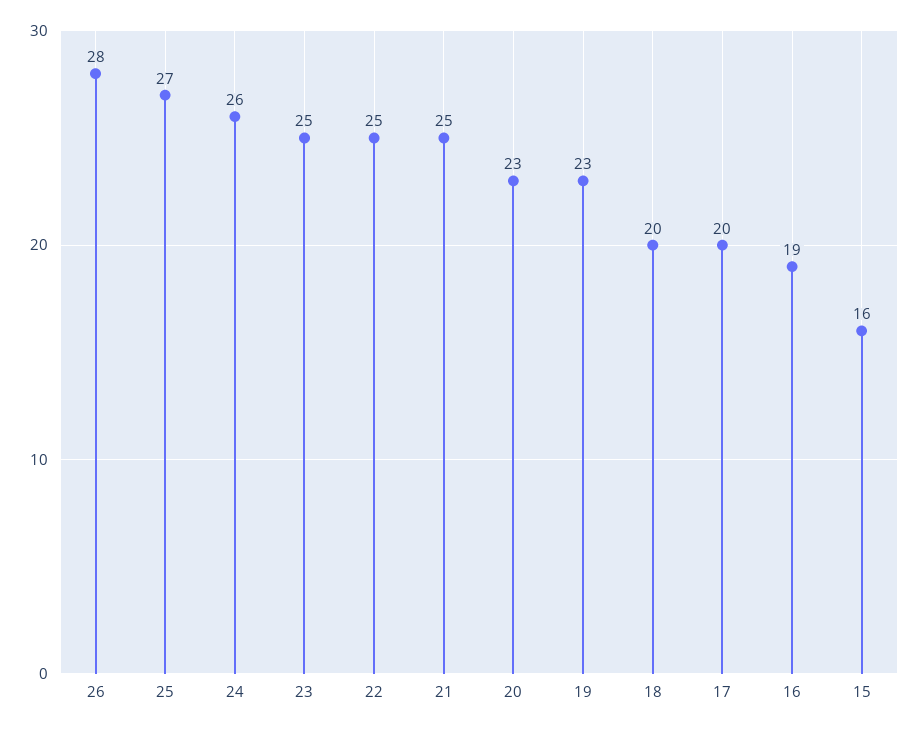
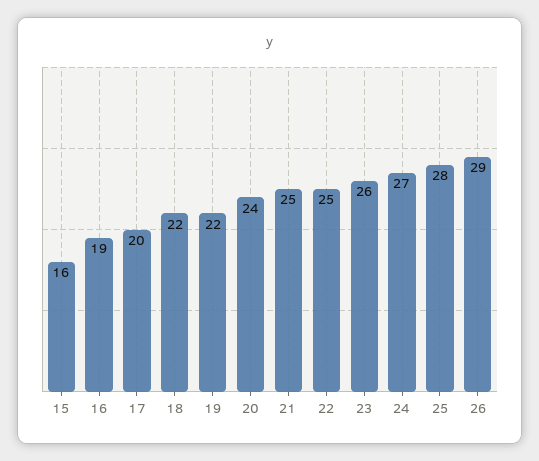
26: 28 -> 29
25: 27 -> 28
24: 26 -> 27
23: 25 -> 26
20: 23 -> 24
19: 23 -> 22
18: 20 -> 22

